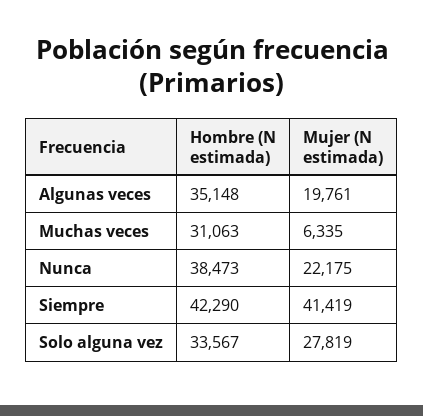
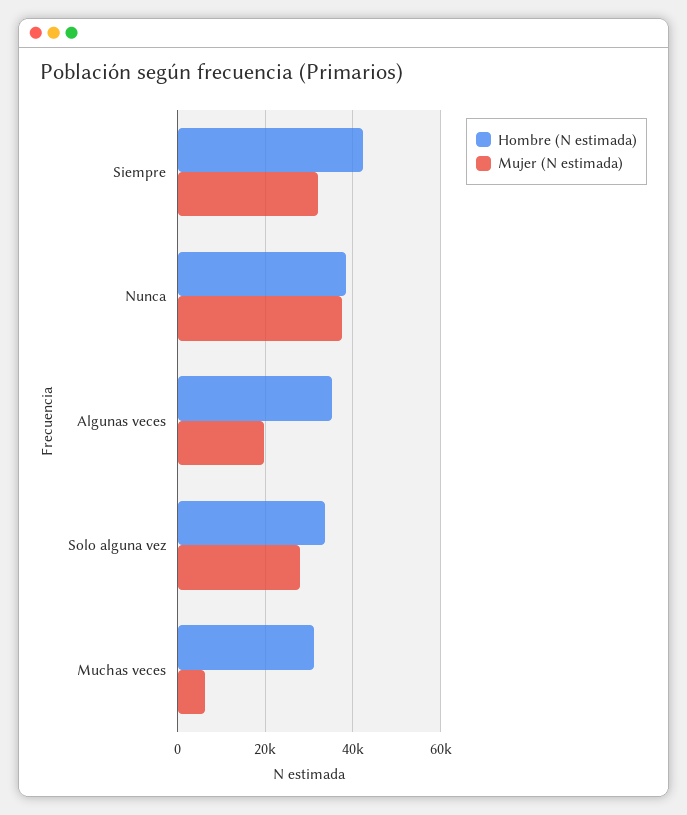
Mujer (N estimada), Nunca: 22175 -> 38000
Mujer (N estimada), Siempre: 41419 -> 32000

